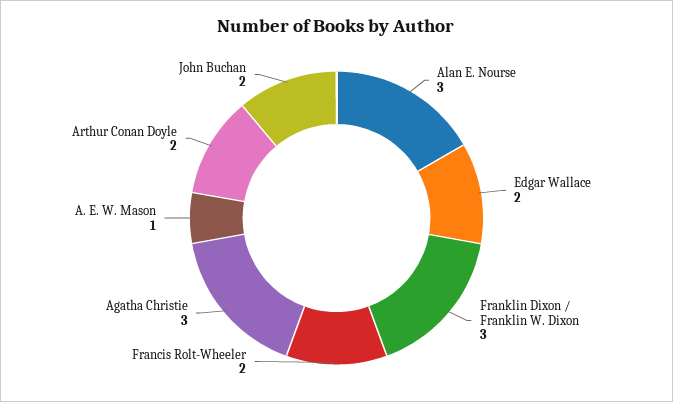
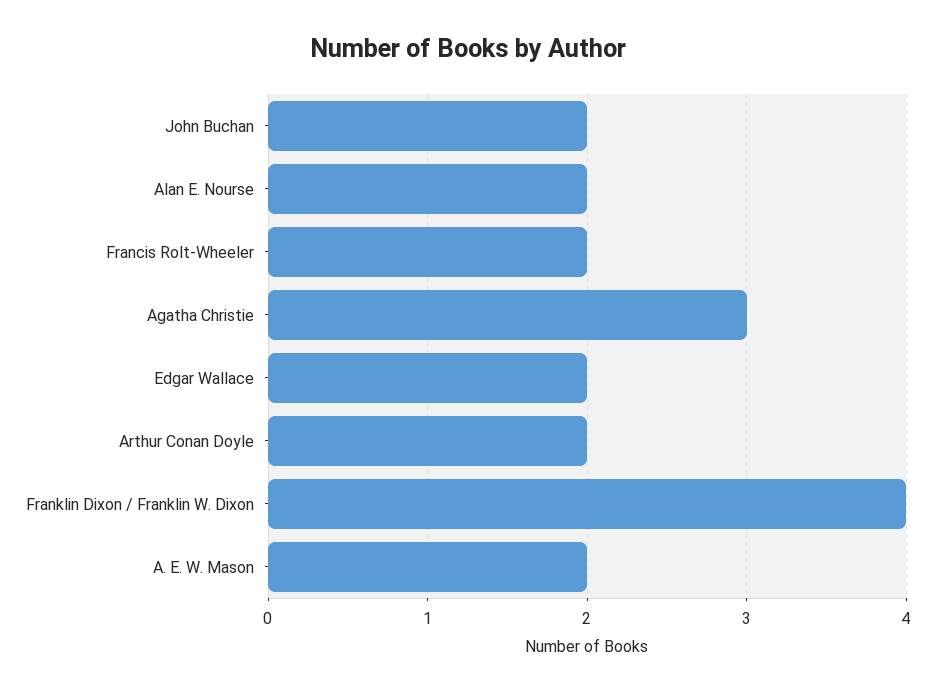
Alan E. Nourse: 3 -> 2
Franklin Dixon / Franklin W. Dixon: 3 -> 4
A. E. W. Mason: 1 -> 2

